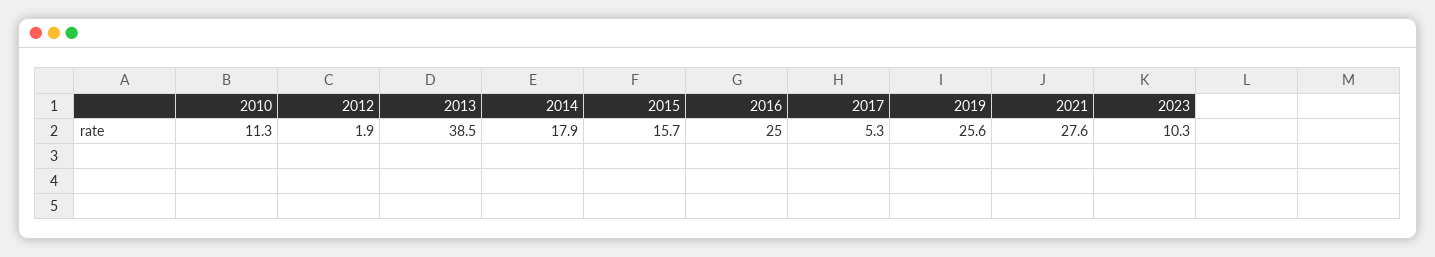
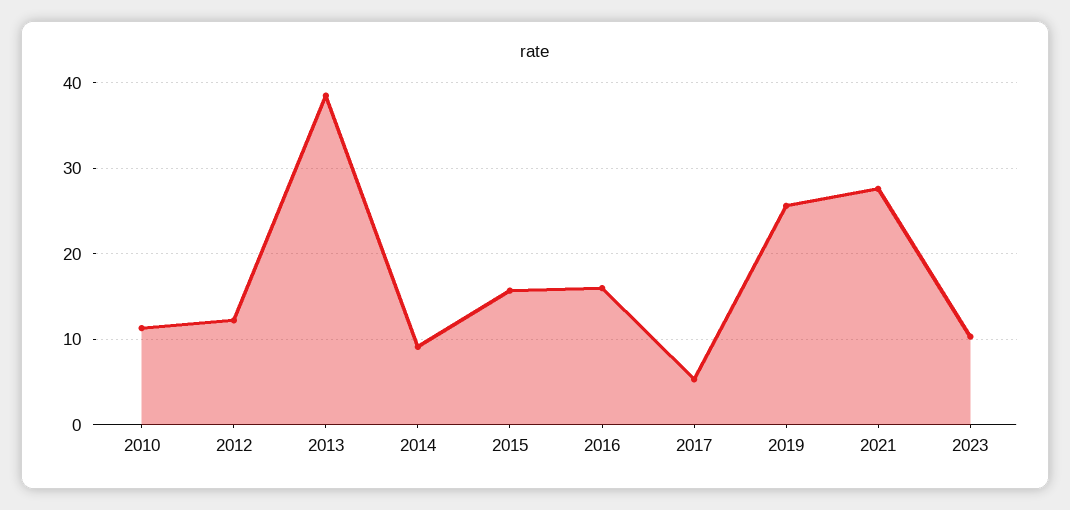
2012: 1.9 -> 12
2014: 17.9 -> 9
2016: 25 -> 16

